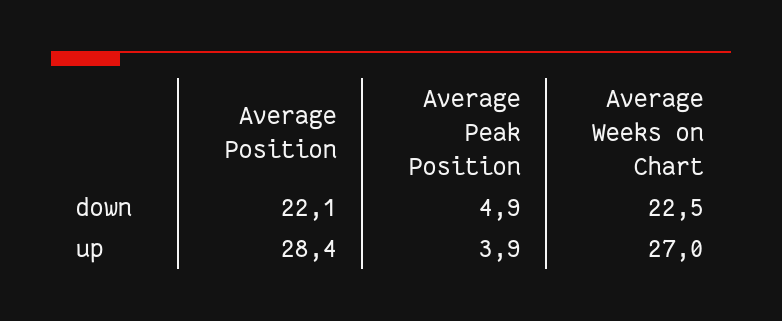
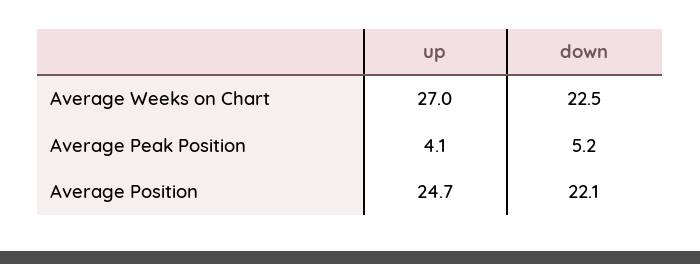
Average Peak Position, down: 4.9 -> 5.2
Average Position, up: 28.4 -> 24.7
Average Peak Position, up: 3.9 -> 4.1

